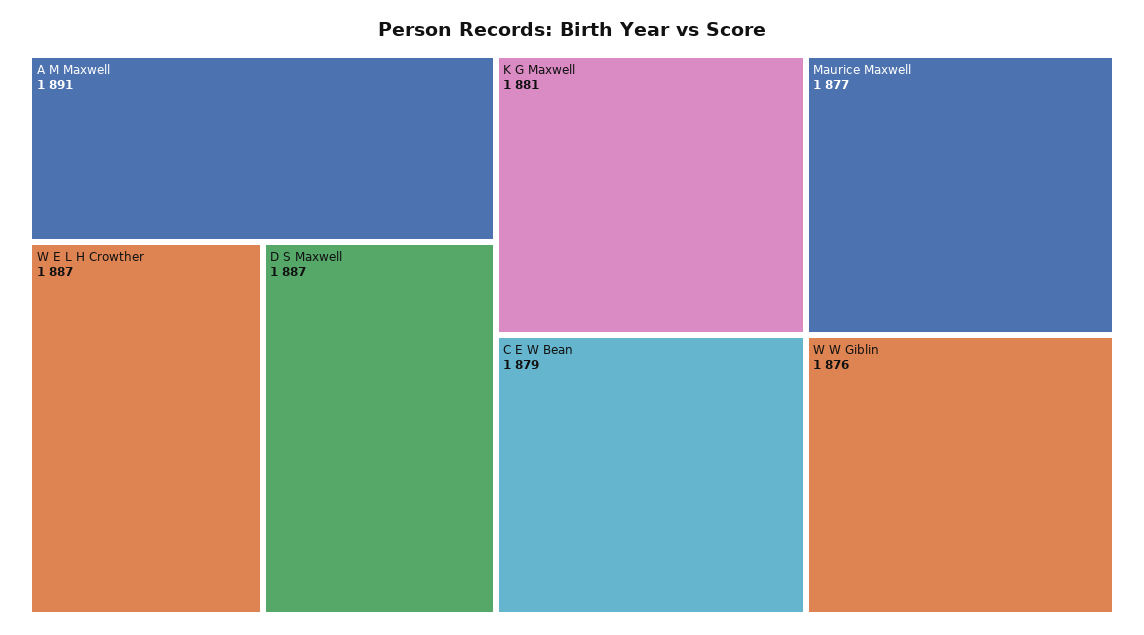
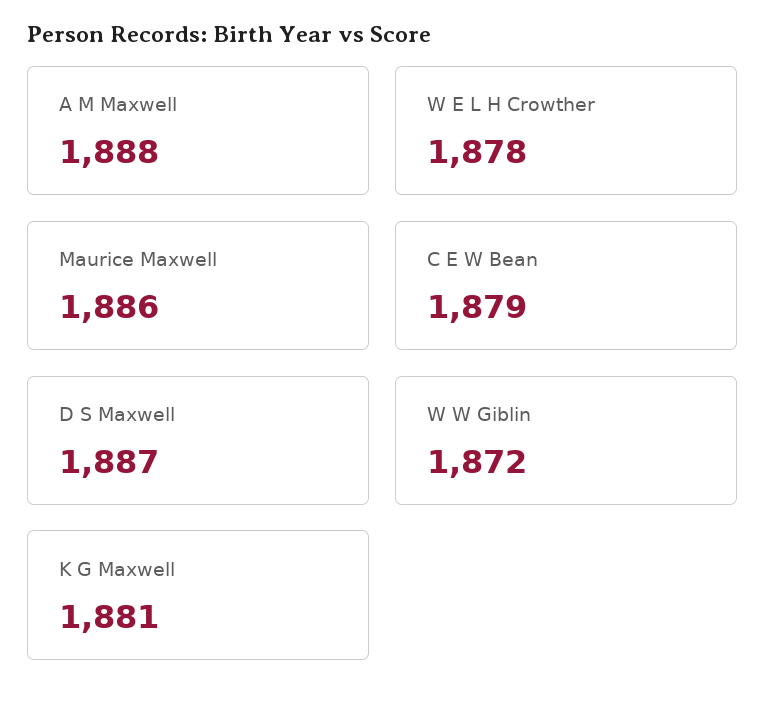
A M Maxwell: 1891 -> 1888
W E L H Crowther: 1887 -> 1878
Maurice Maxwell: 1877 -> 1886
W W Giblin: 1876 -> 1872

